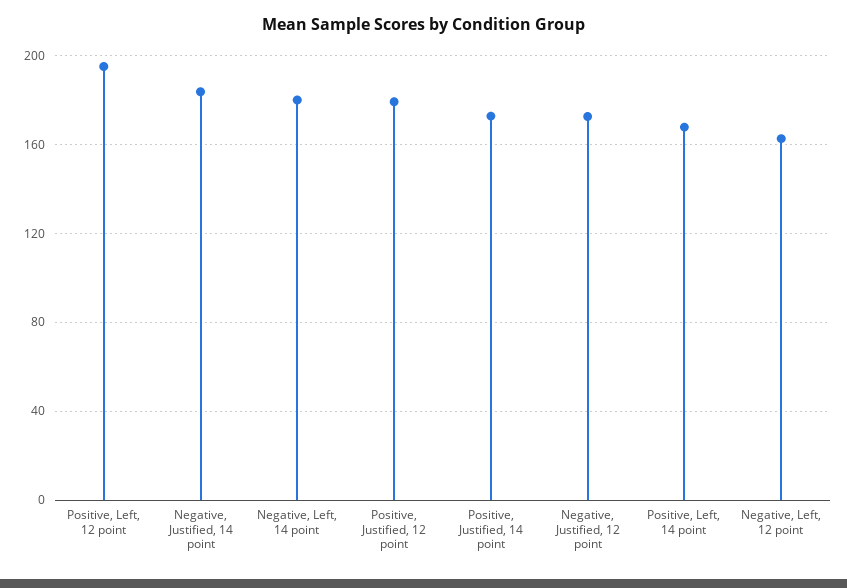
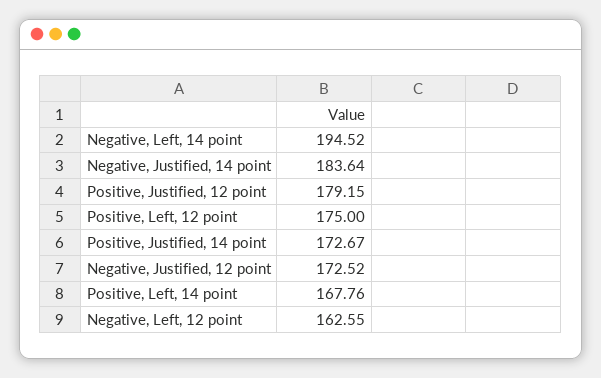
Positive, Left, 12 point: 195 -> 175
Negative, Left, 14 point: 180 -> 194.52

